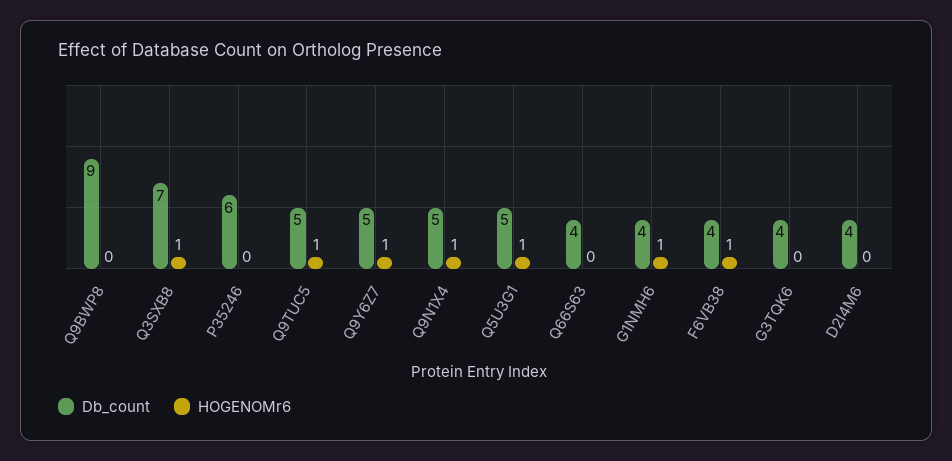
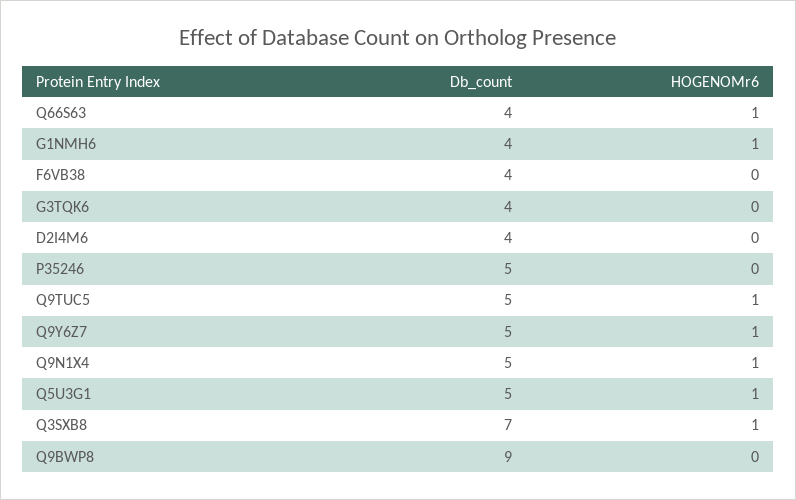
Db_count, P35246: 6 -> 5
HOGENOMr6, Q66S63: 0 -> 1
HOGENOMr6, F6VB38: 1 -> 0

